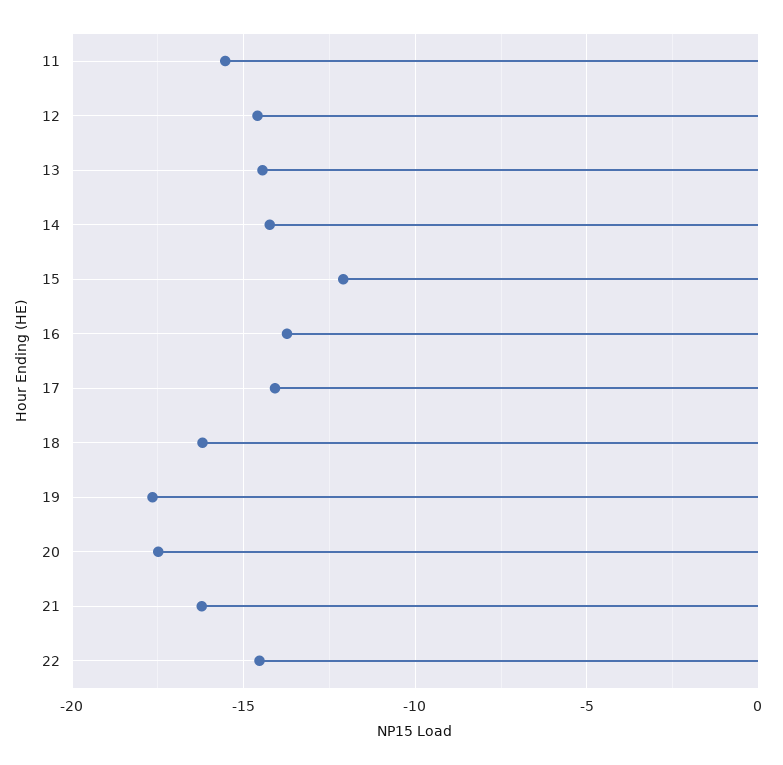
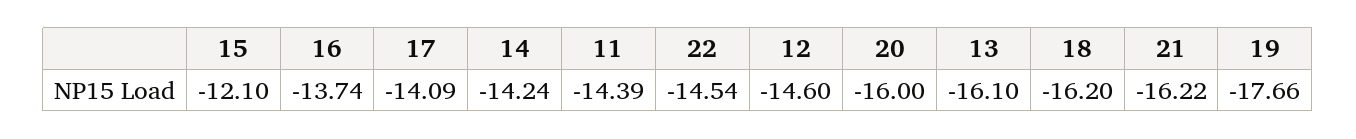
11: -15.5 -> -14.39
13: -14.5 -> -16.1
20: -17.5 -> -16

